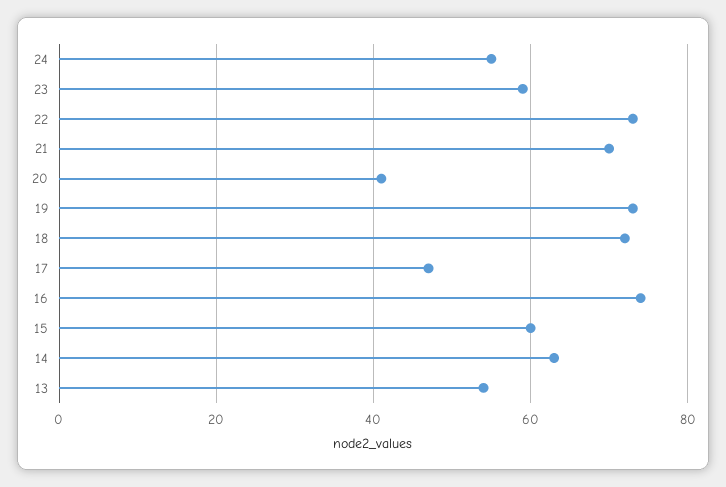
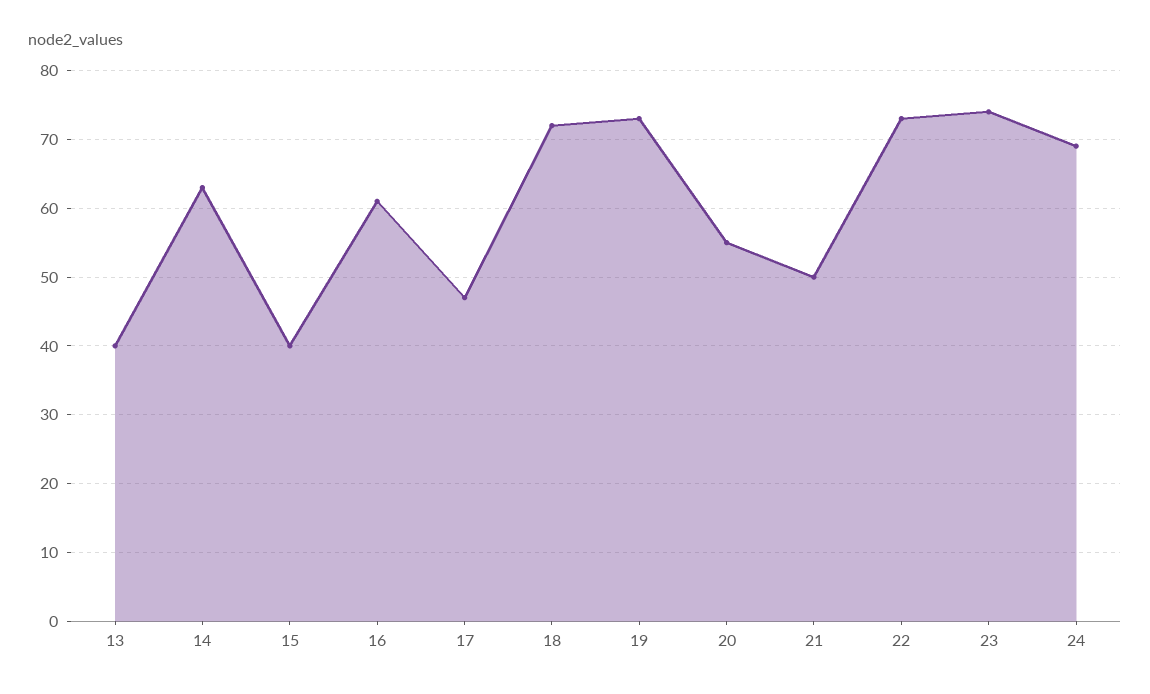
24: 55 -> 69
23: 60 -> 74
21: 70 -> 50
20: 40 -> 55
16: 75 -> 61
15: 60 -> 40
13: 55 -> 40

